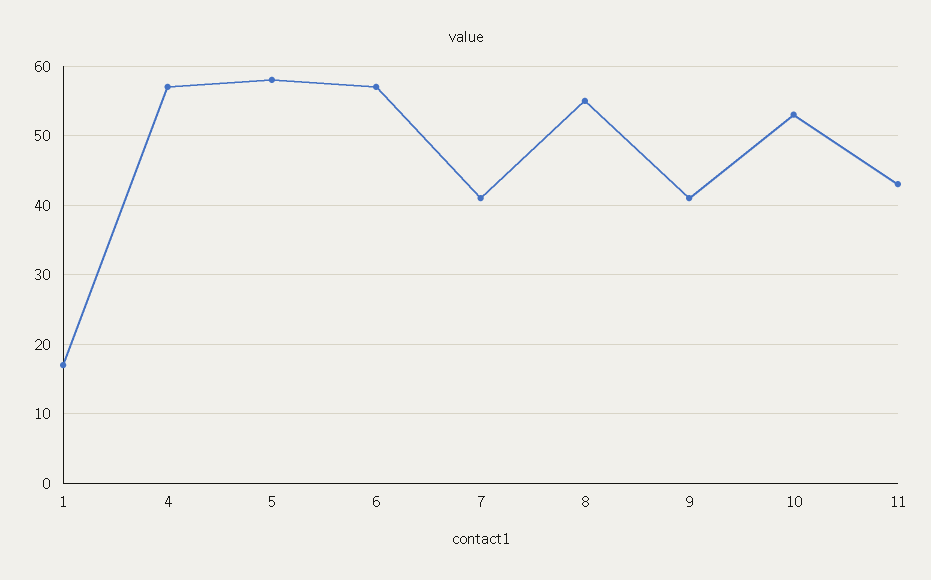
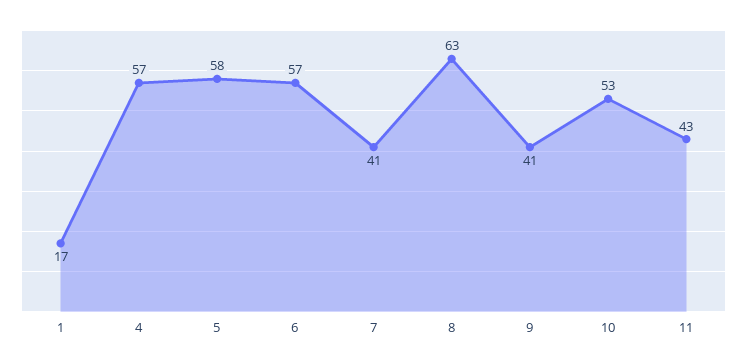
8: 55 -> 63

